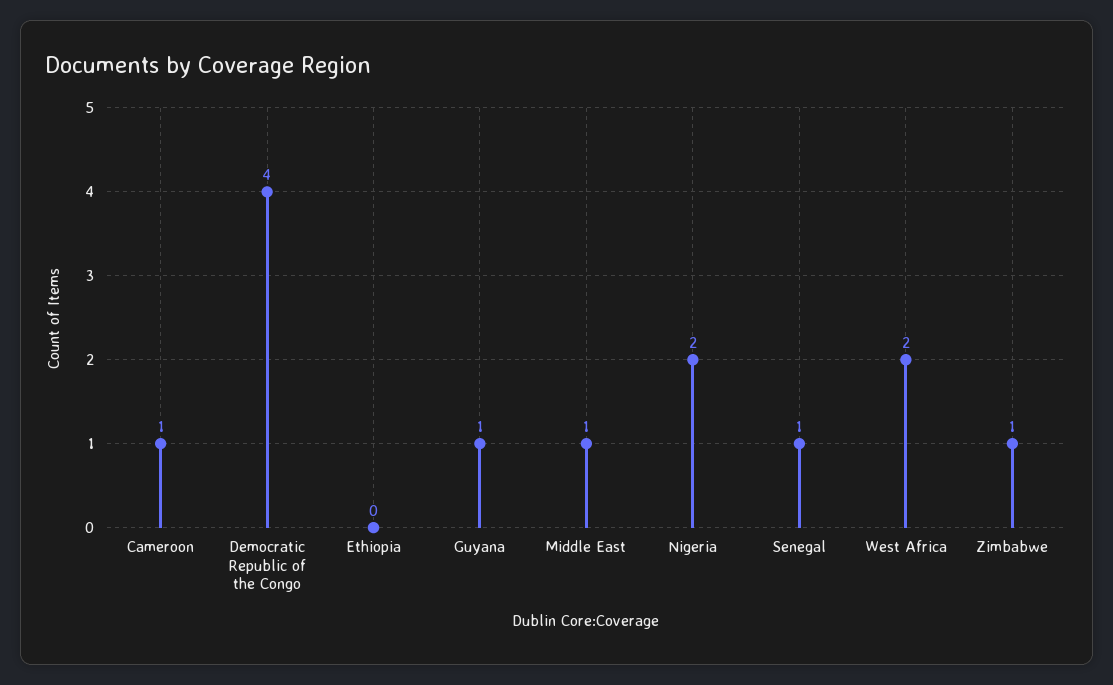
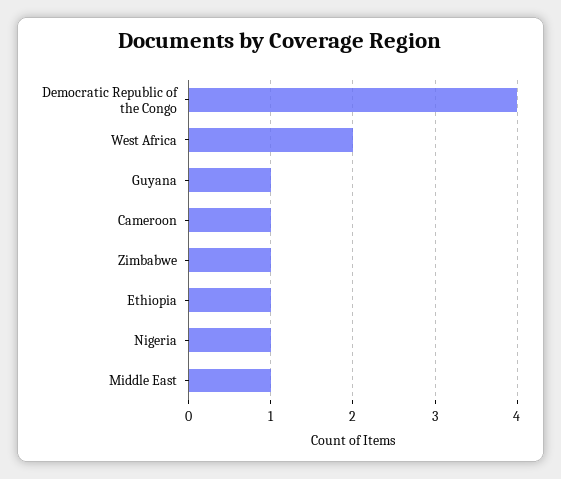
Ethiopia: 0 -> 1
Nigeria: 2 -> 1
Senegal: 1 -> none

